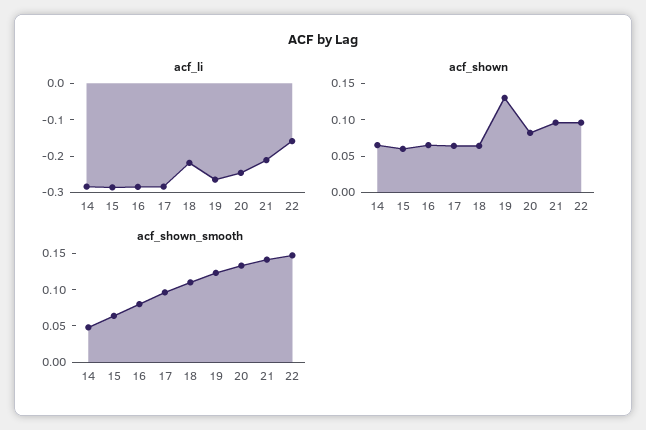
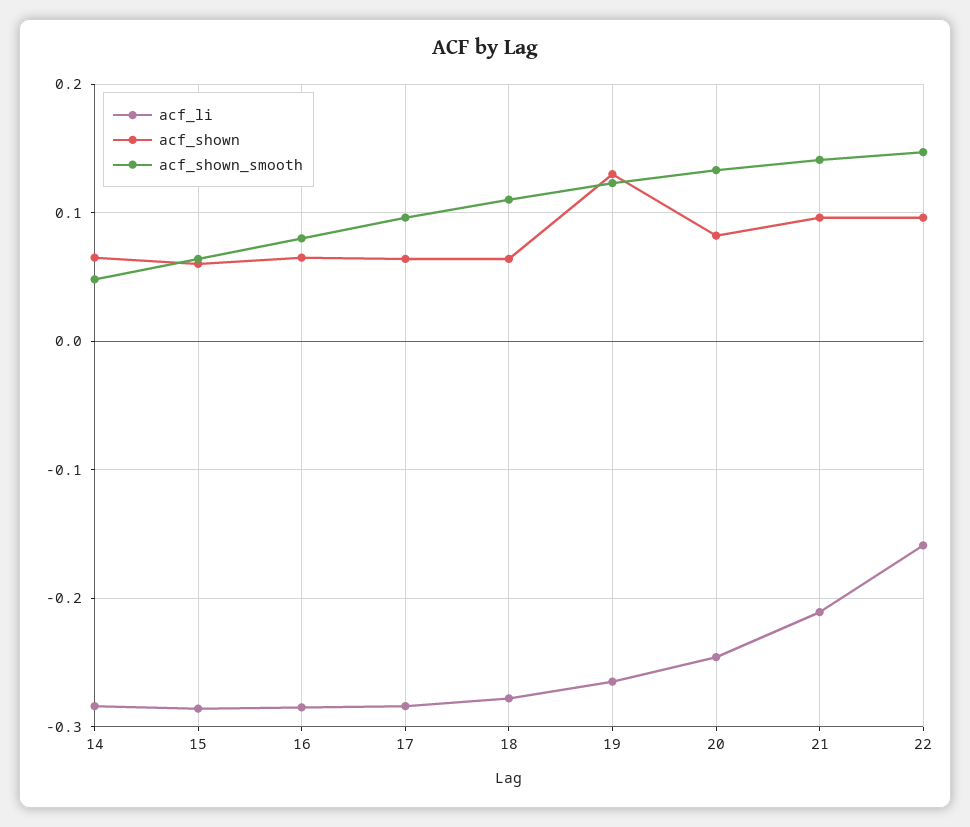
acf_li, 18: -0.225 -> -0.28

